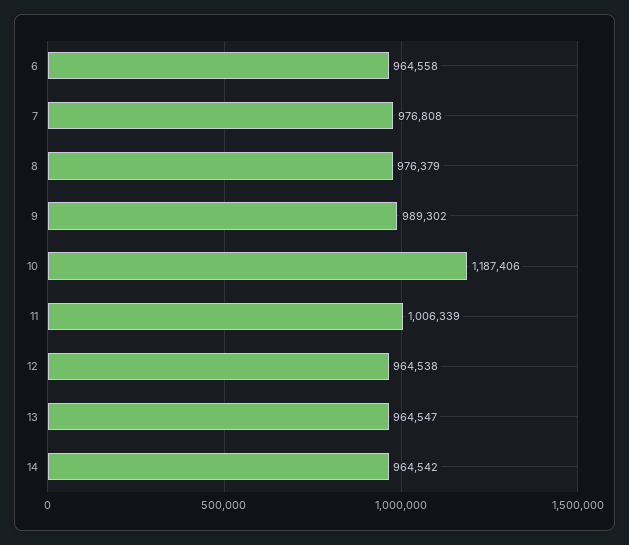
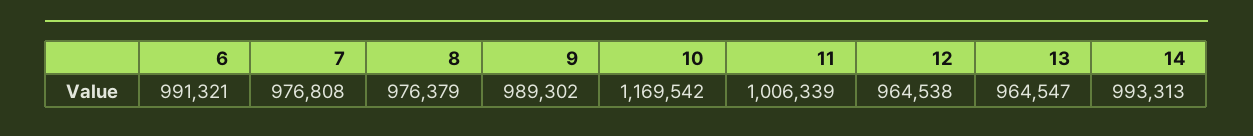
6: 964558 -> 991321
10: 1187406 -> 1169542
14: 964542 -> 993313

